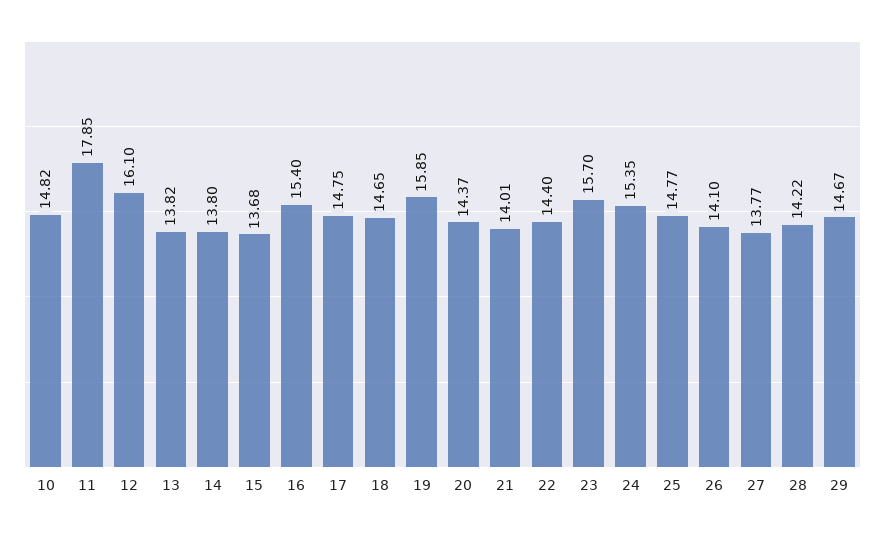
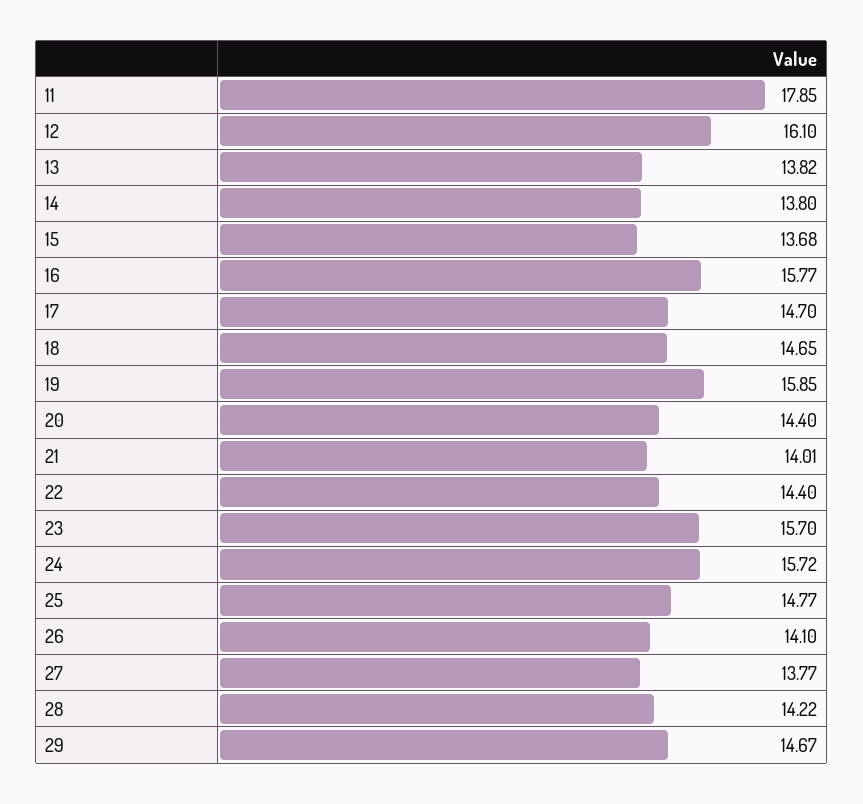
10: 14.82 -> none
16: 15.4 -> 15.77
17: 14.75 -> 14.7
20: 14.37 -> 14.4
24: 15.35 -> 15.72

